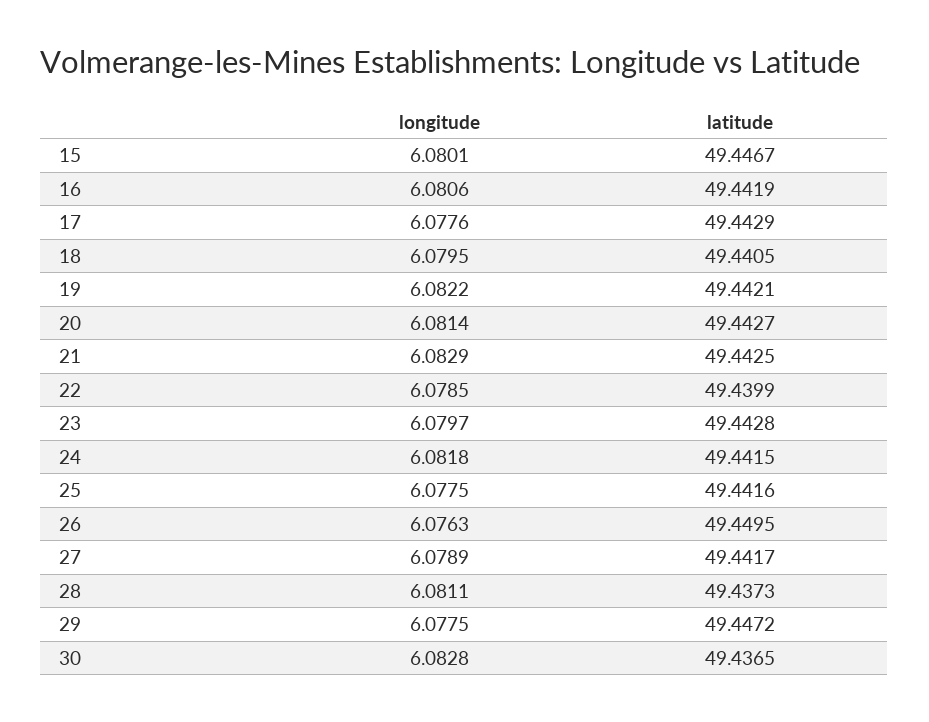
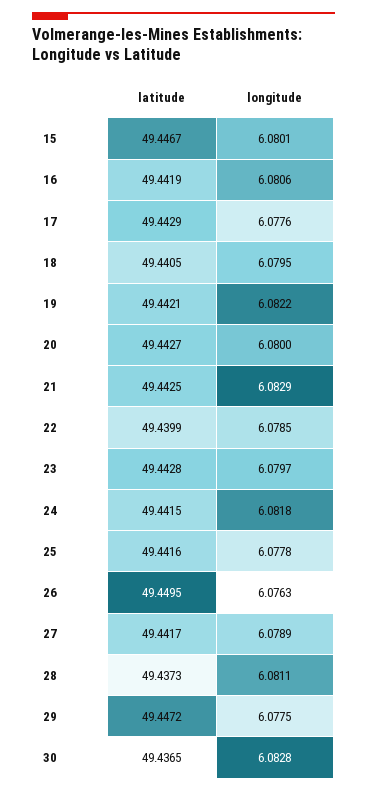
longitude, 20: 6.0814 -> 6.08
longitude, 25: 6.0775 -> 6.0778

